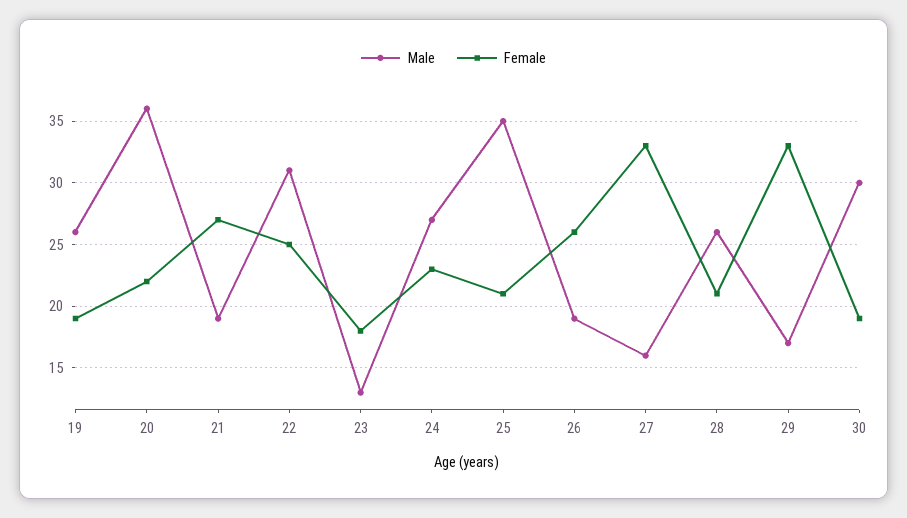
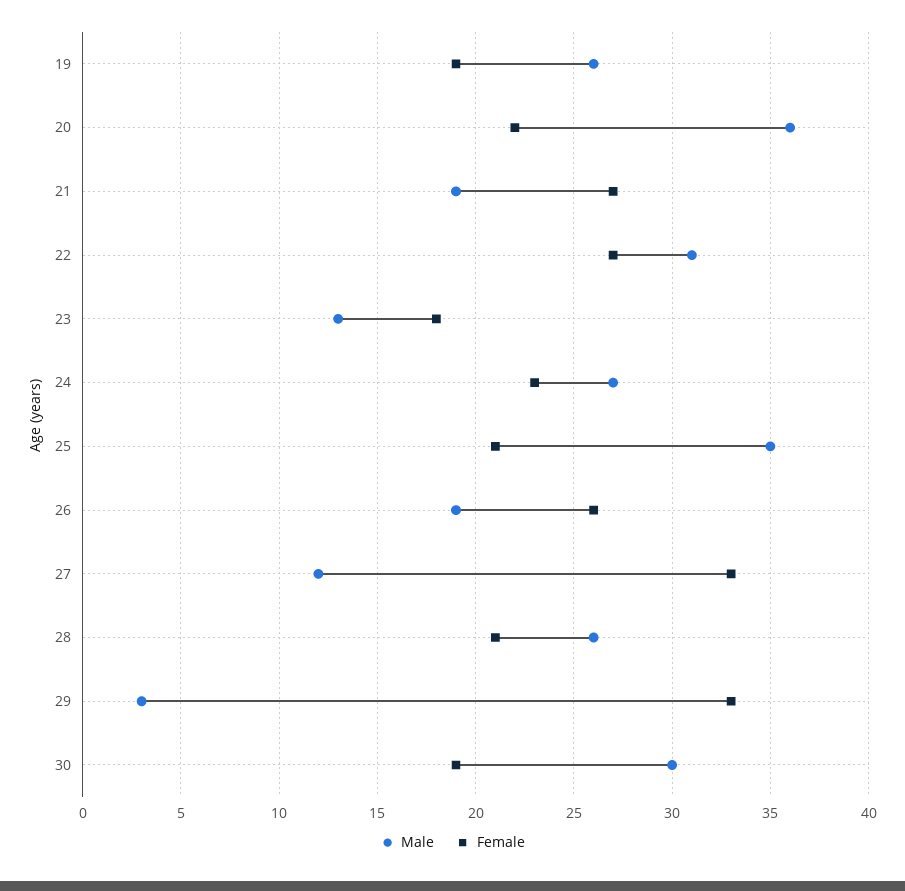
Female, 22: 25 -> 27
Male, 27: 16 -> 12
Male, 29: 17 -> 3

